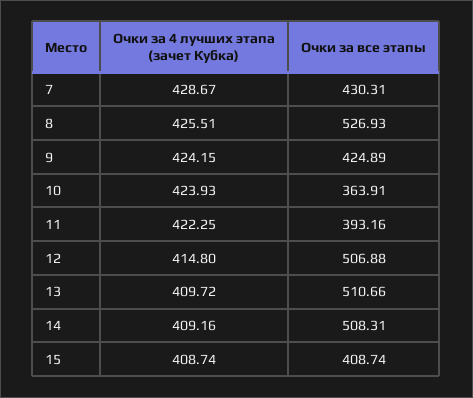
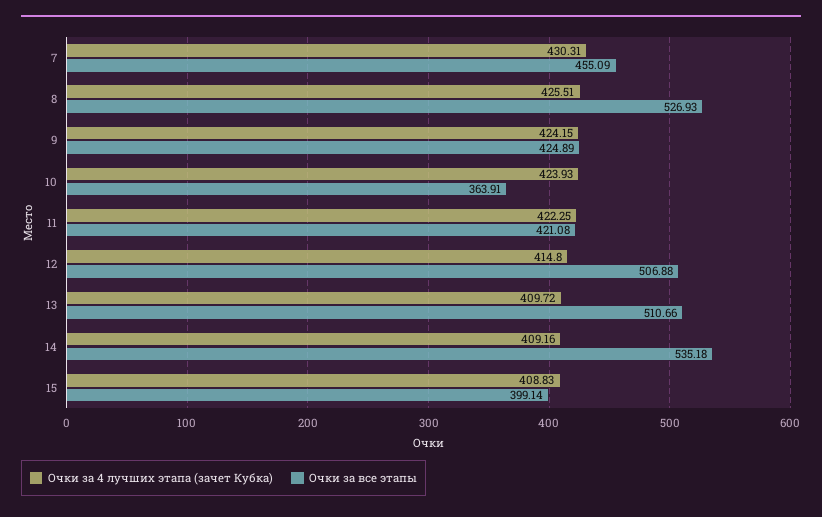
Очки за 4 лучших этапа (зачет Кубка), 7: 428.67 -> 430.31
Очки за все этапы, 7: 430.31 -> 455.09
Очки за все этапы, 11: 393.16 -> 421.08
Очки за все этапы, 14: 508.31 -> 535.18
Очки за 4 лучших этапа (зачет Кубка), 15: 408.74 -> 408.83
Очки за все этапы, 15: 408.74 -> 399.14

